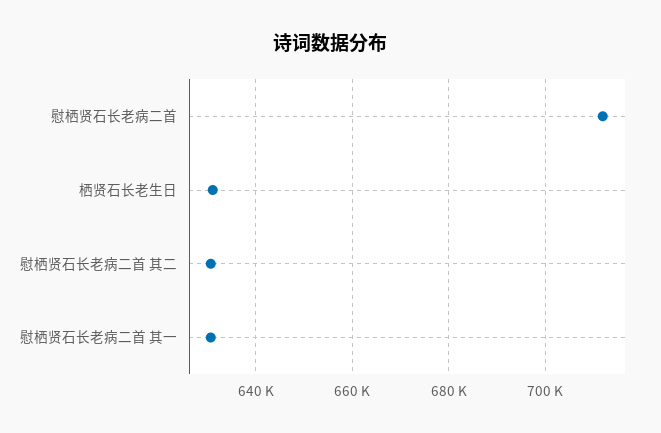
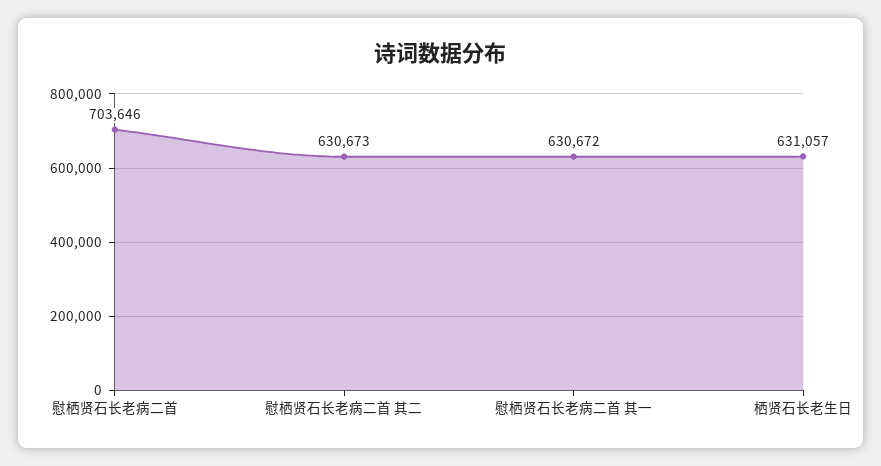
慰栖贤石长老病二首: 712000 -> 703646

